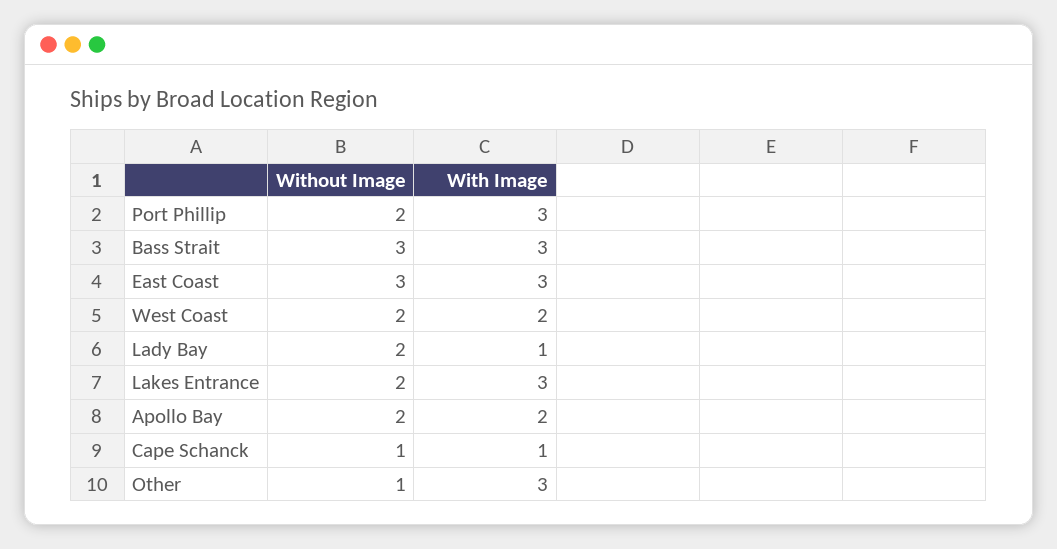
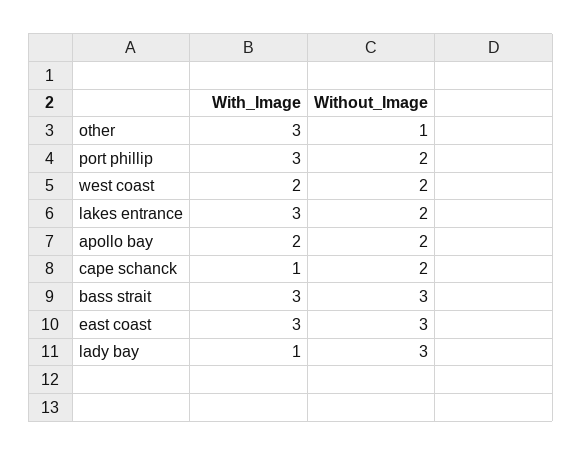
Without Image, Lady Bay: 2 -> 3
Without Image, Cape Schanck: 1 -> 2

